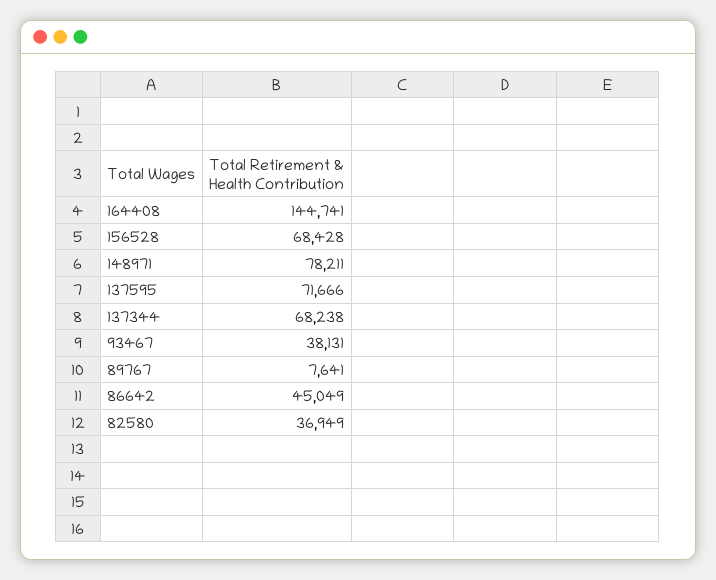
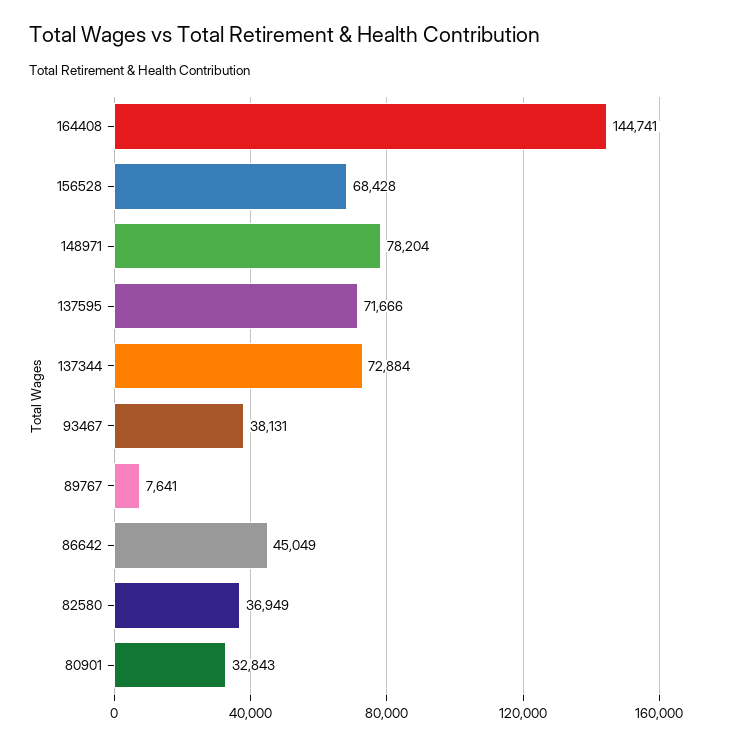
148971: 78211 -> 78204
137344: 68238 -> 72884
80901: none -> 32843

